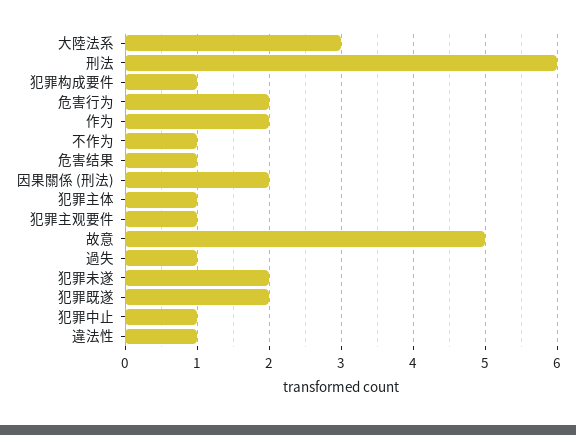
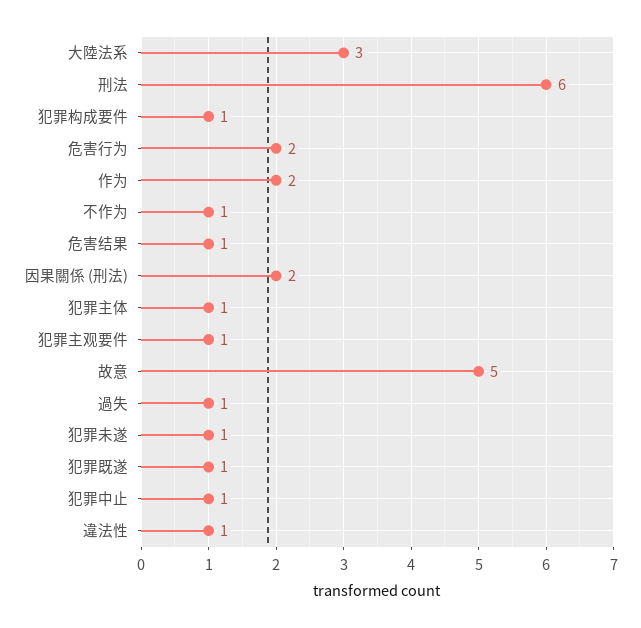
犯罪未遂: 2 -> 1
犯罪既遂: 2 -> 1

